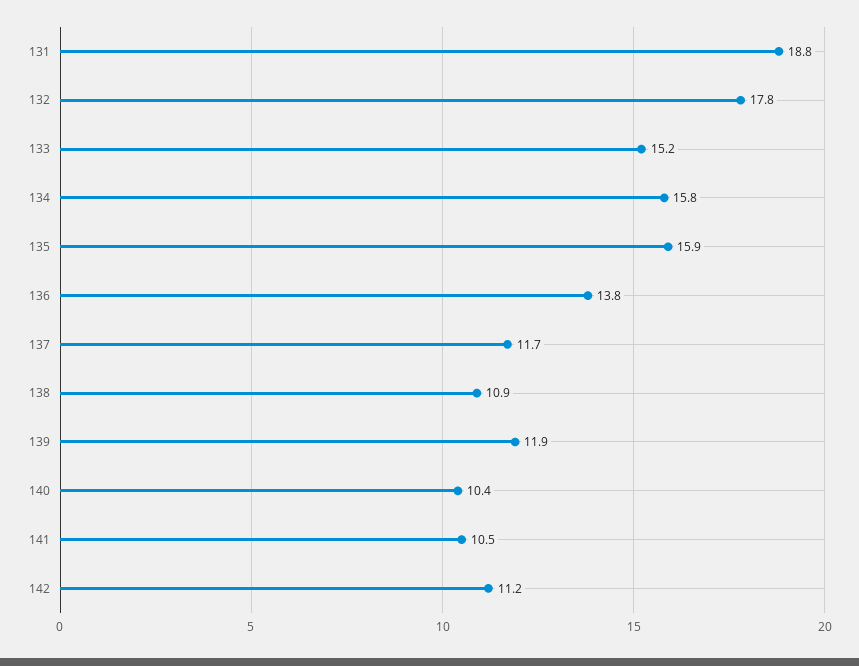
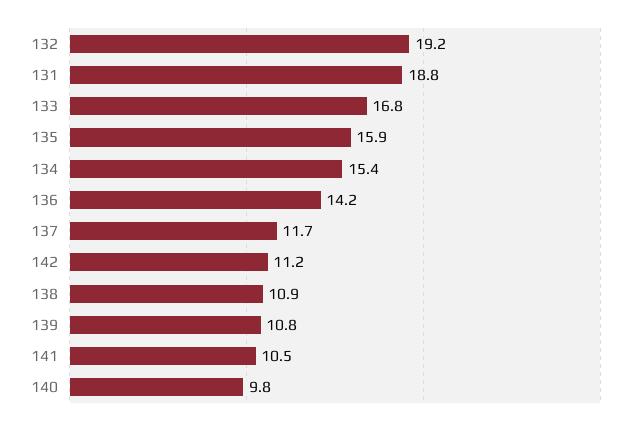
132: 17.8 -> 19.2
133: 15.2 -> 16.8
134: 15.8 -> 15.4
136: 13.8 -> 14.2
139: 11.9 -> 10.8
140: 10.4 -> 9.8

